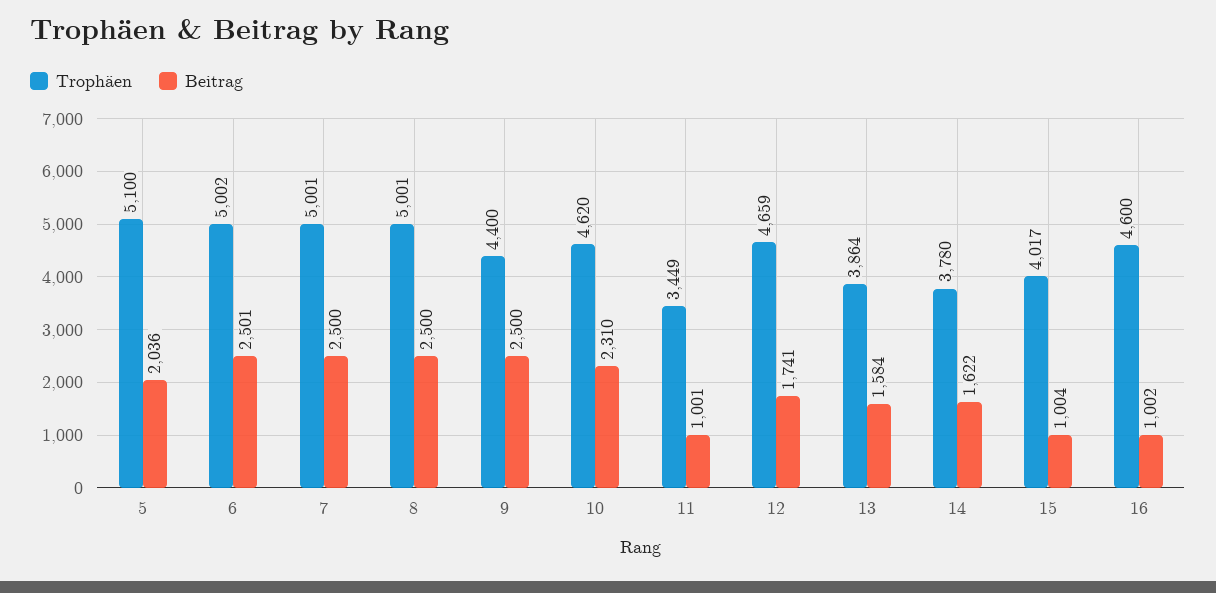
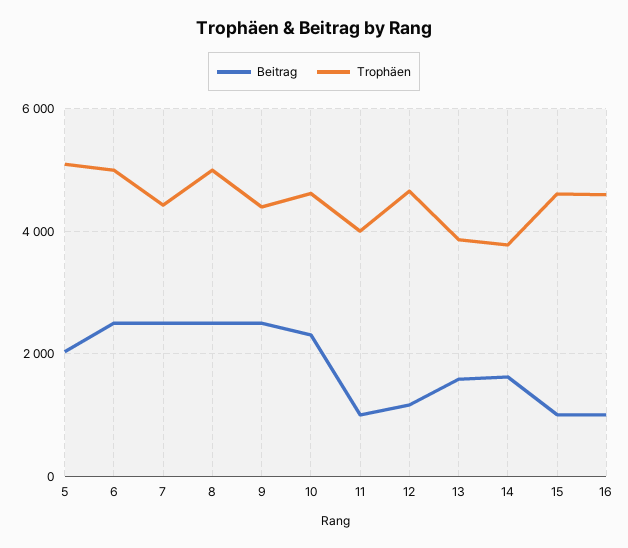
Trophäen, 7: 5001 -> 4400
Trophäen, 11: 3449 -> 4000
Beitrag, 12: 1741 -> 1200
Trophäen, 15: 4017 -> 4600

